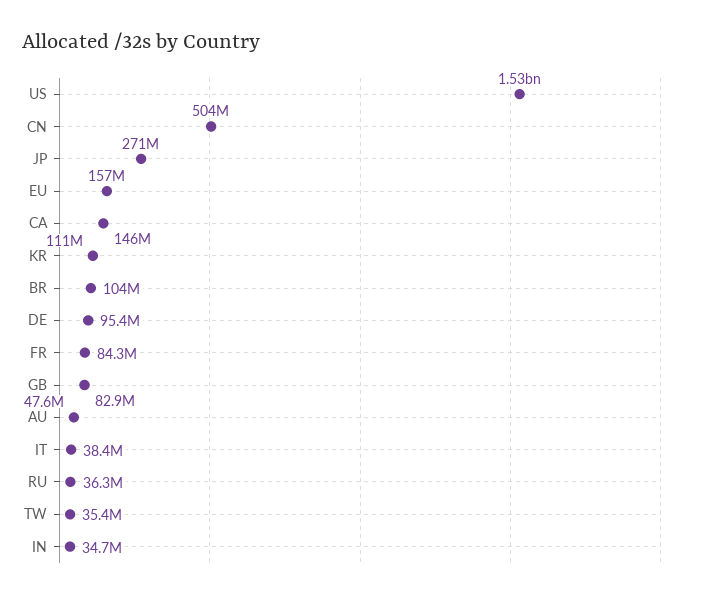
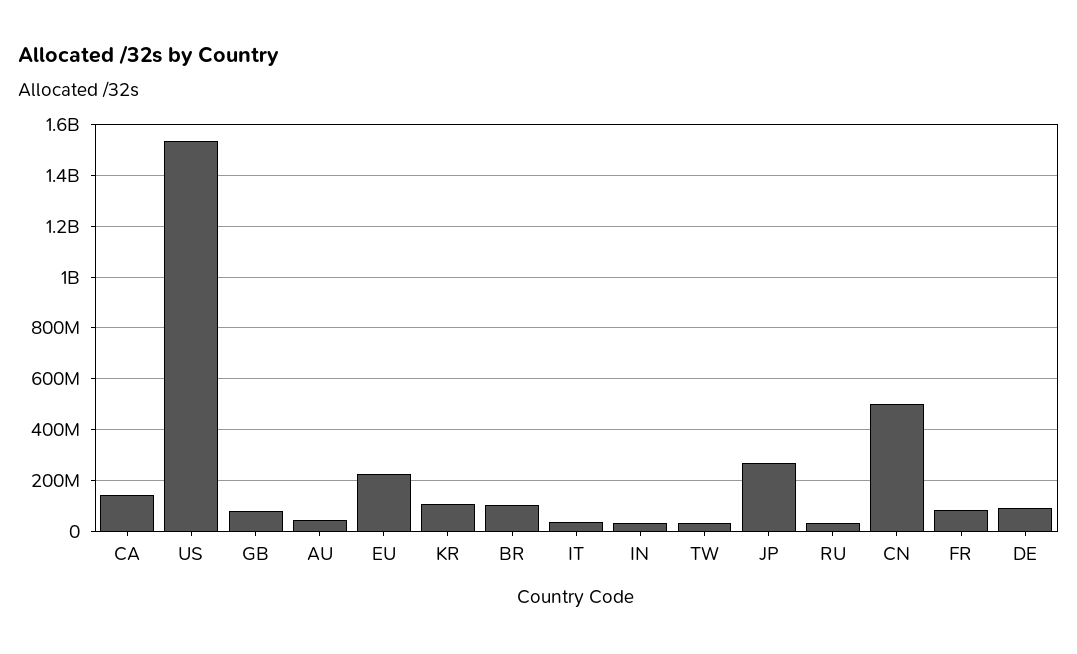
EU: 157000000 -> 225000000

